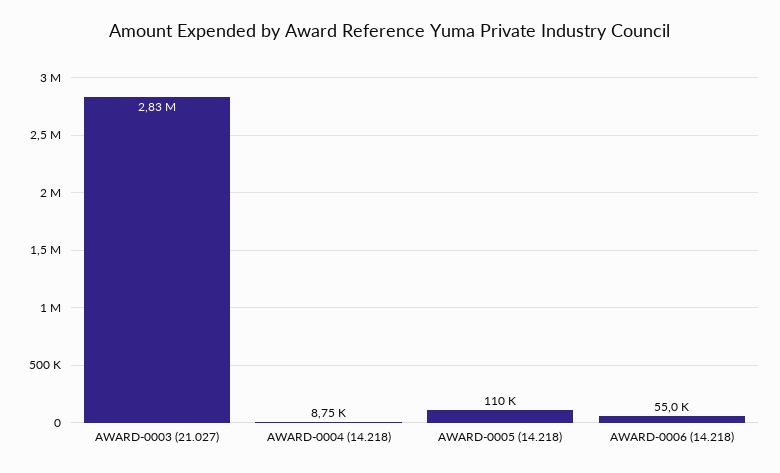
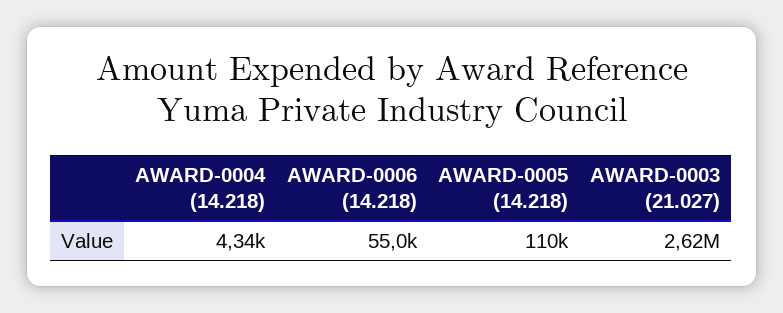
AWARD-0003 (21.027): 2830000 -> 2620000
AWARD-0004 (14.218): 8750 -> 4340

